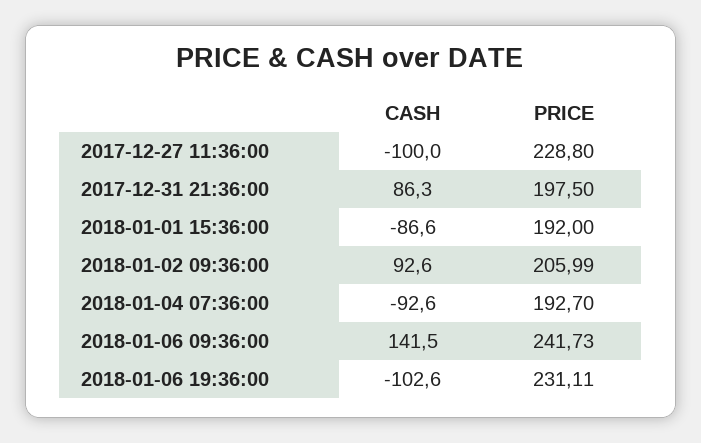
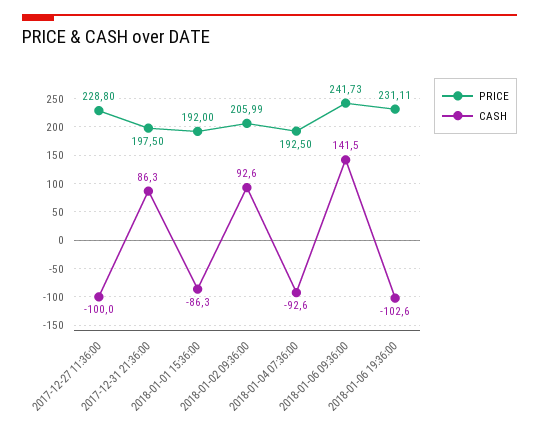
CASH, 2018-01-01 15:36:00: -86.6 -> -86.3
PRICE, 2018-01-04 07:36:00: 192.7 -> 192.5

